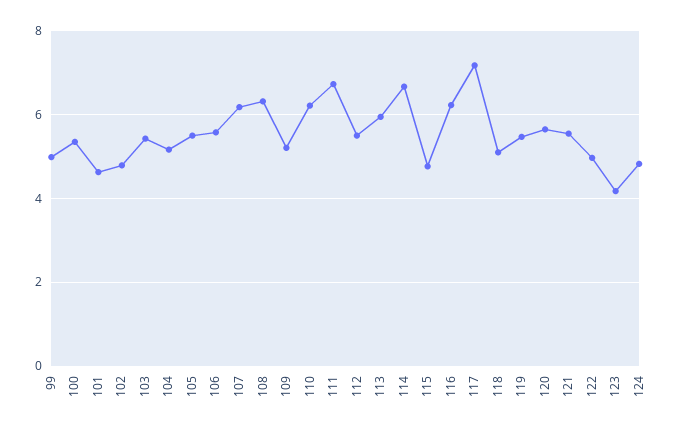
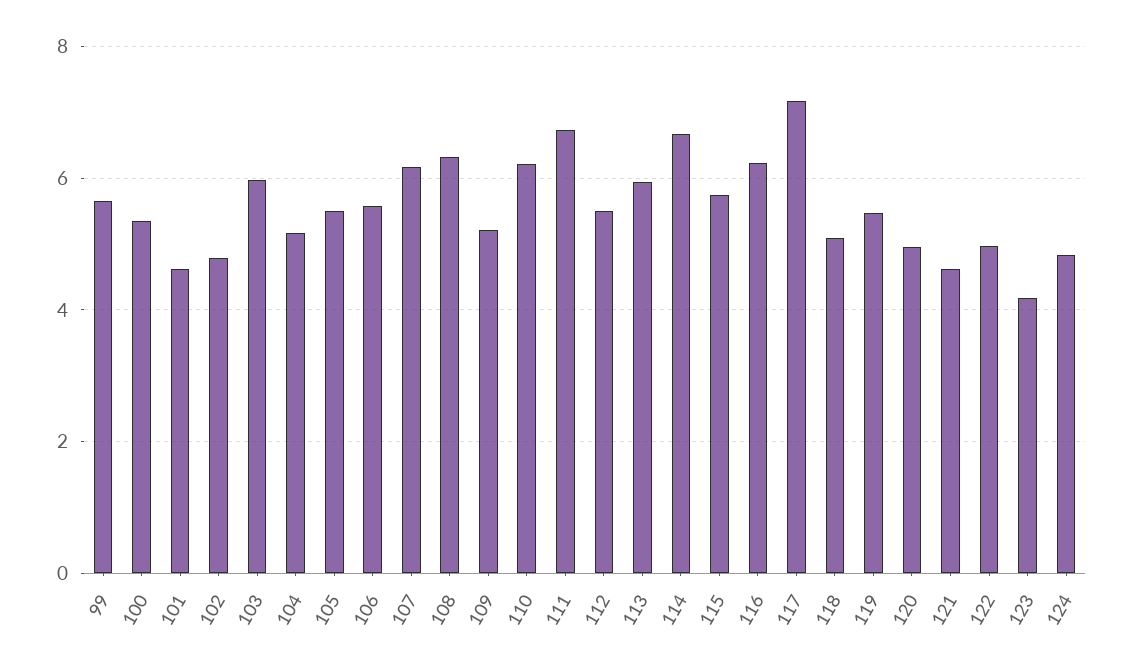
99: 5 -> 5.6
103: 5.4 -> 6
115: 4.8 -> 5.8
120: 5.6 -> 5
121: 5.6 -> 4.6

